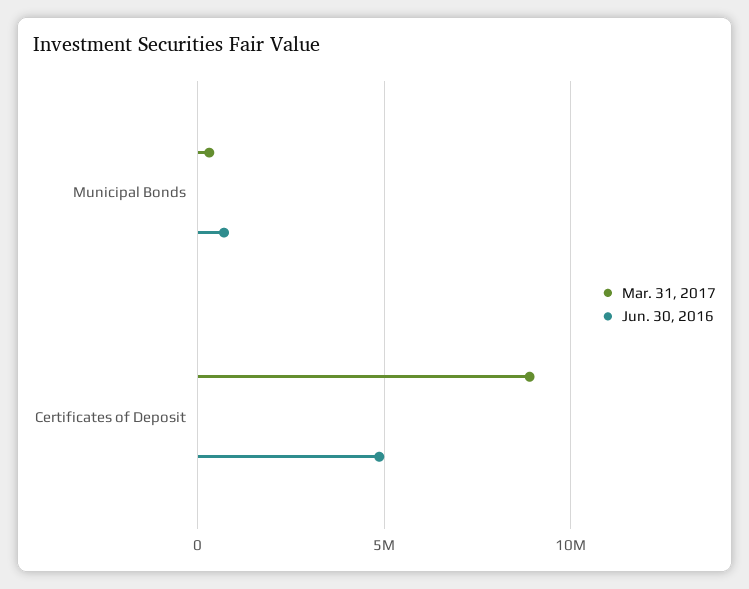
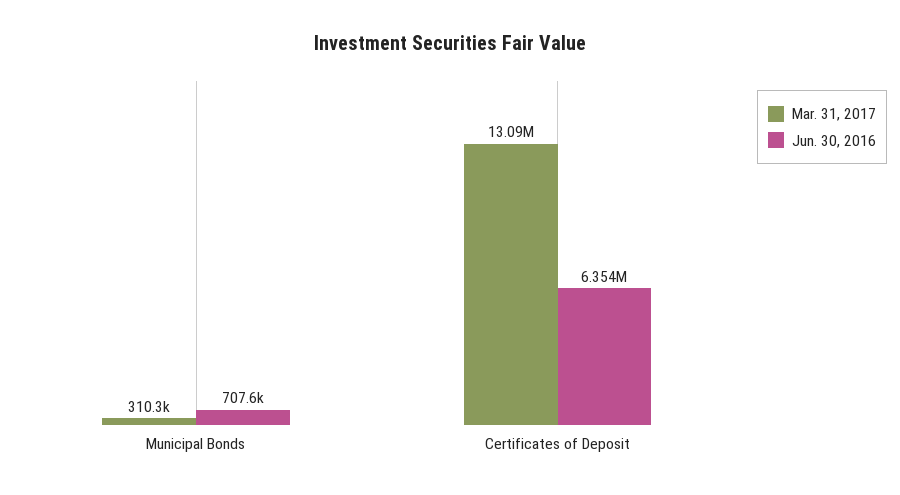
Mar. 31, 2017, Certificates of Deposit: 9000000 -> 13090000
Jun. 30, 2016, Certificates of Deposit: 5000000 -> 6354000

